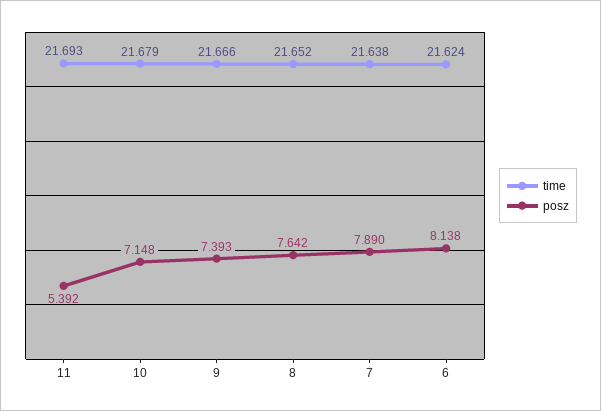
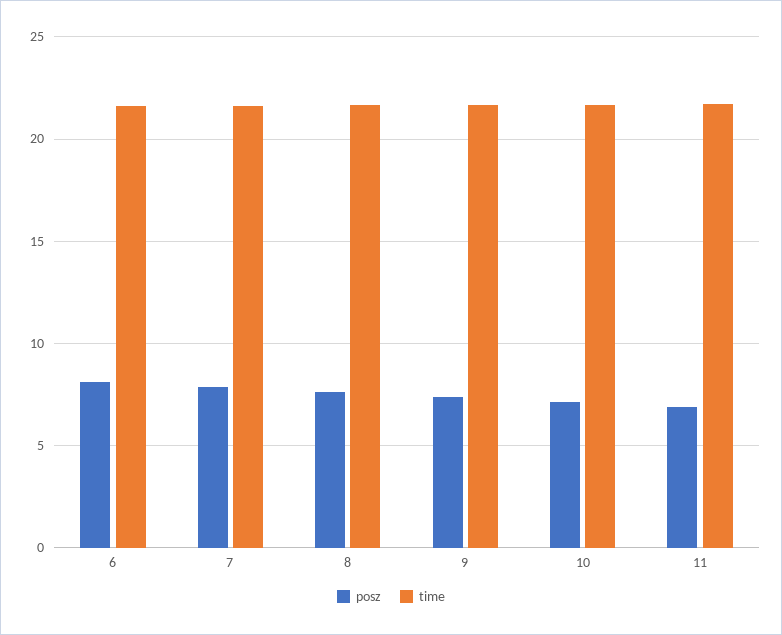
posz, 11: 5.392 -> 7

